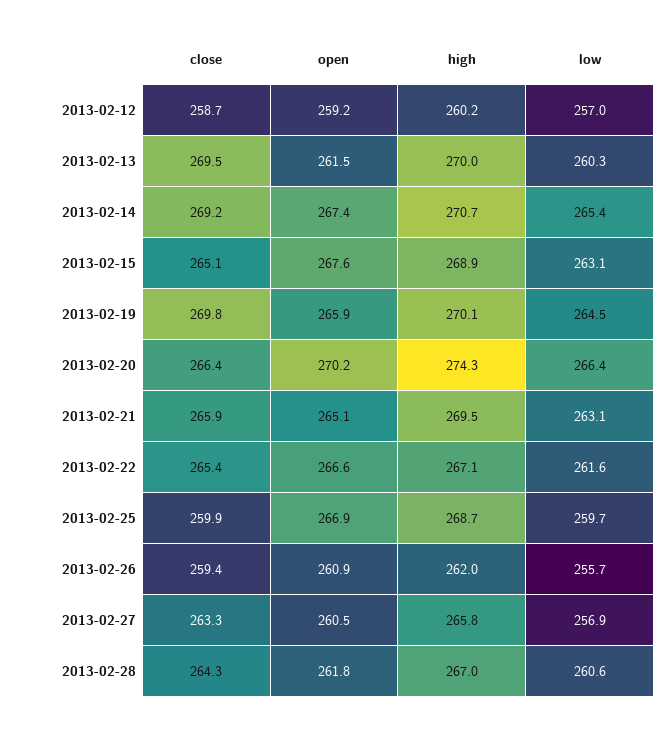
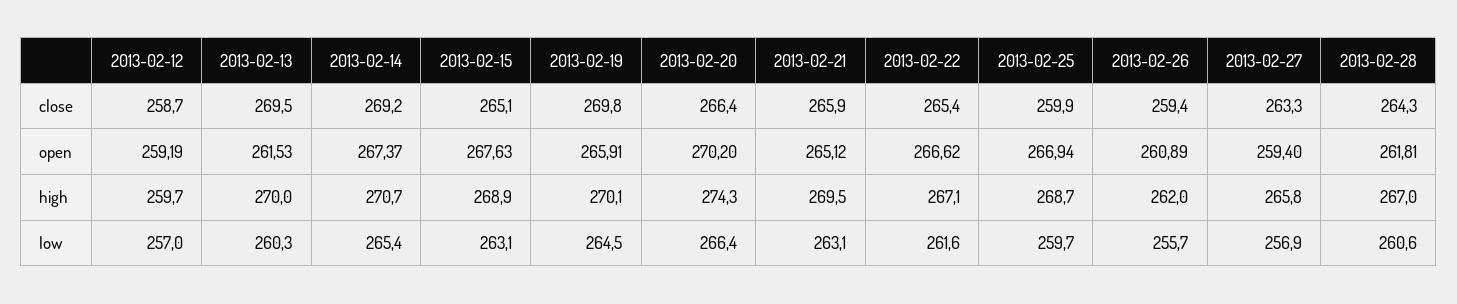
high, 2013-02-12: 260.2 -> 259.7
open, 2013-02-27: 260.5 -> 259.4

